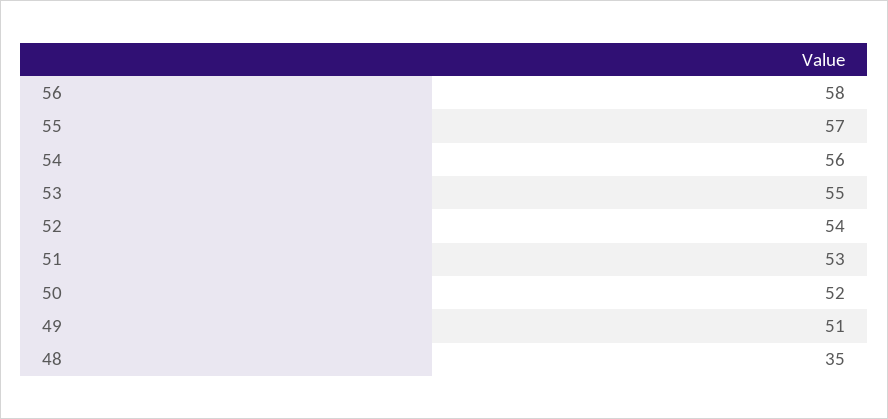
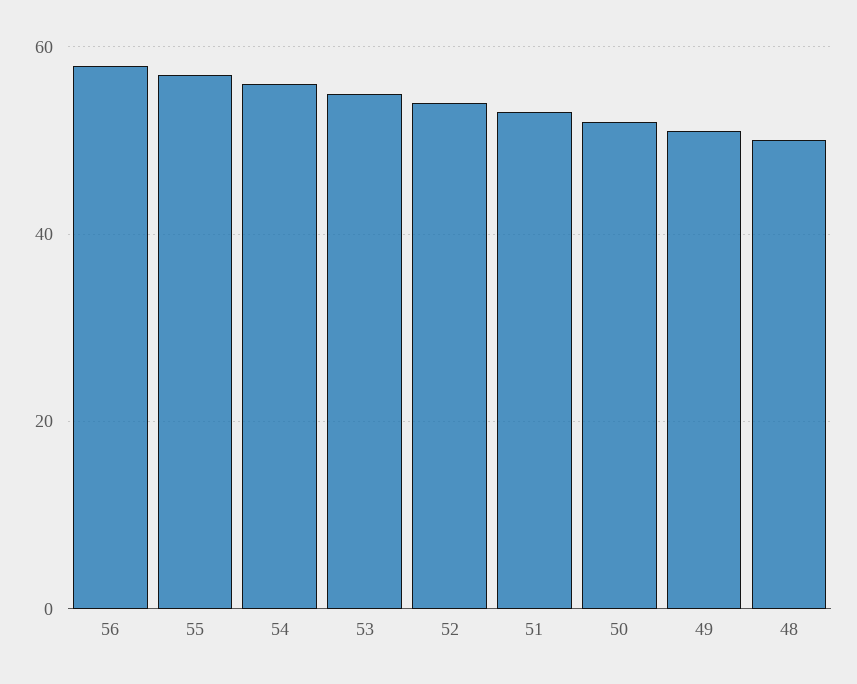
48: 35 -> 50

